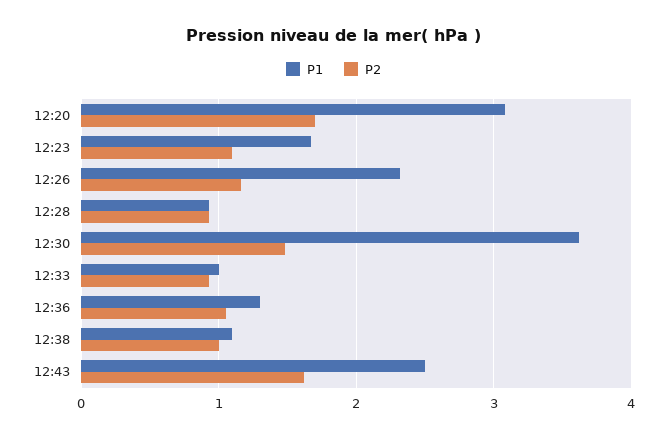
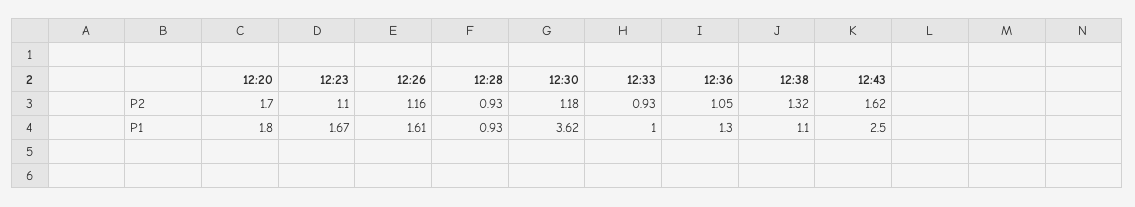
P1, 12:20: 3.1 -> 1.8
P1, 12:26: 2.3 -> 1.61
P2, 12:30: 1.5 -> 1.18
P2, 12:38: 1 -> 1.32

